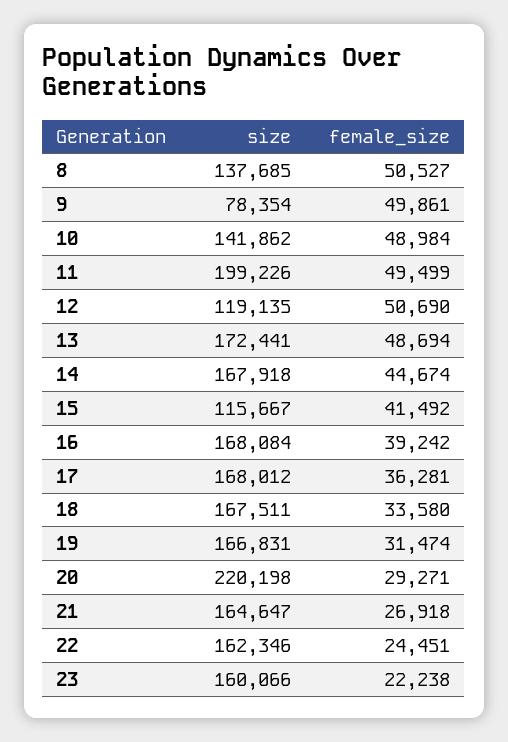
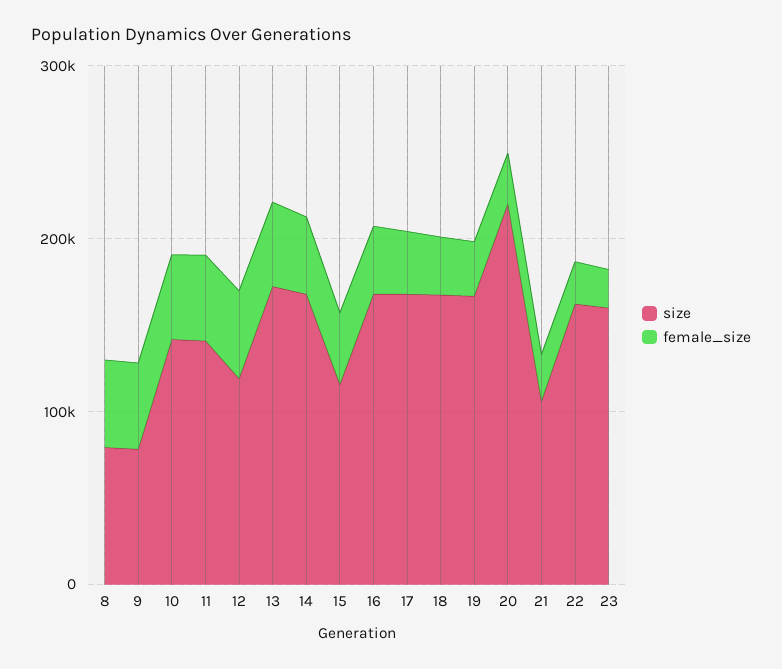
size, 8: 137685 -> 80000
size, 11: 199226 -> 140000
size, 21: 164647 -> 100000

